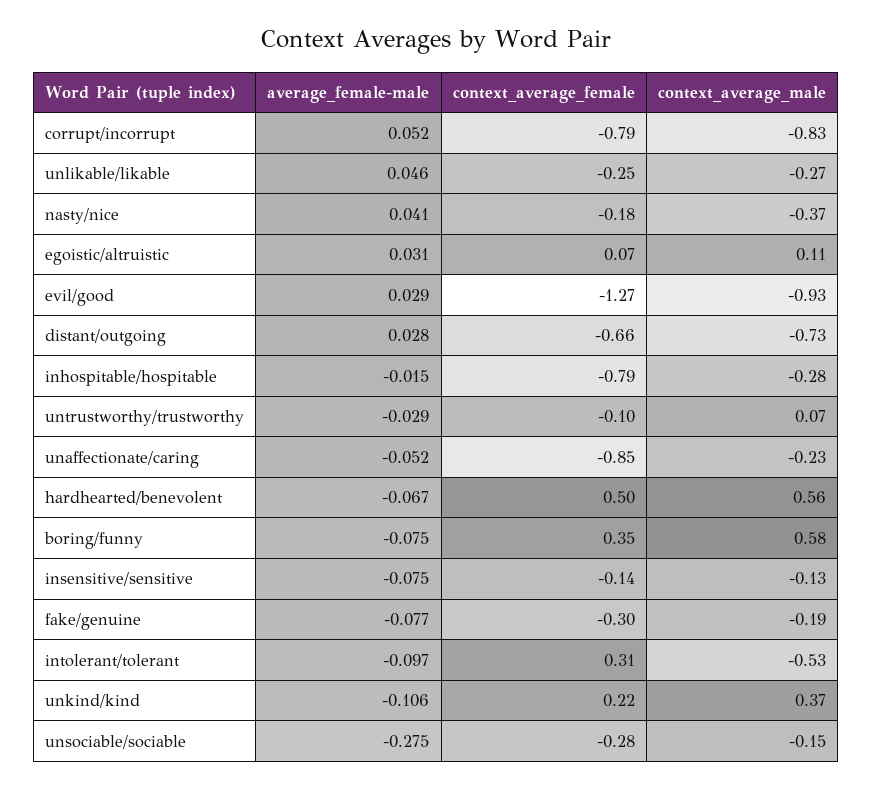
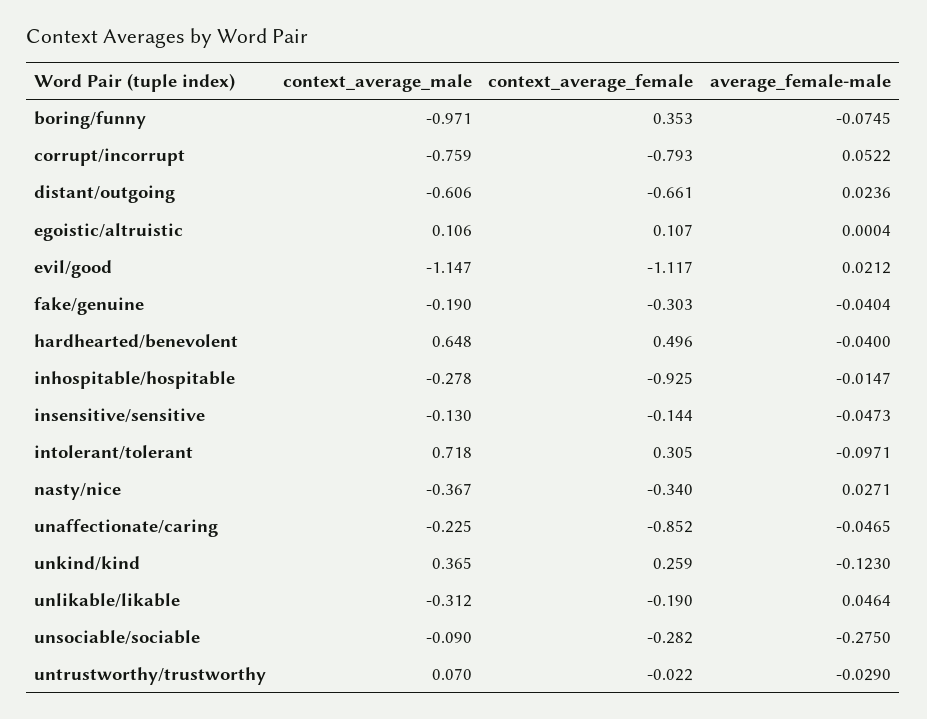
context_average_male, corrupt/incorrupt: -0.83 -> -0.759
context_average_female, unlikable/likable: -0.25 -> -0.19
context_average_male, unlikable/likable: -0.27 -> -0.312
average_female-male, nasty/nice: 0.041 -> 0.0271
context_average_female, nasty/nice: -0.18 -> -0.34
average_female-male, egoistic/altruistic: 0.031 -> 0.0004
context_average_female, egoistic/altruistic: 0.07 -> 0.107
average_female-male, evil/good: 0.029 -> 0.0212
context_average_female, evil/good: -1.27 -> -1.117
context_average_male, evil/good: -0.93 -> -1.147
average_female-male, distant/outgoing: 0.028 -> 0.0236
context_average_male, distant/outgoing: -0.73 -> -0.606
context_average_female, inhospitable/hospitable: -0.79 -> -0.925
context_average_female, untrustworthy/trustworthy: -0.1 -> -0.022
average_female-male, unaffectionate/caring: -0.052 -> -0.0465
average_female-male, hardhearted/benevolent: -0.067 -> -0.04
context_average_male, hardhearted/benevolent: 0.56 -> 0.648
context_average_male, boring/funny: 0.58 -> -0.971
average_female-male, insensitive/sensitive: -0.075 -> -0.0473
average_female-male, fake/genuine: -0.077 -> -0.0404
context_average_male, intolerant/tolerant: -0.53 -> 0.718
average_female-male, unkind/kind: -0.106 -> -0.123
context_average_female, unkind/kind: 0.22 -> 0.259
context_average_male, unsociable/sociable: -0.15 -> -0.09

